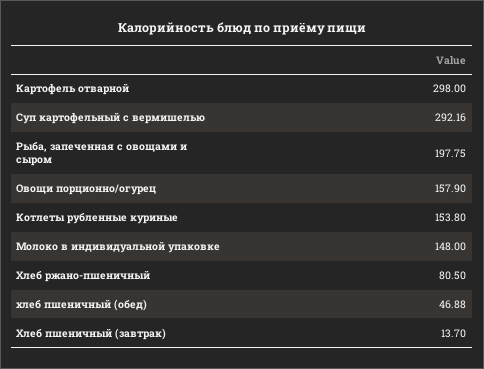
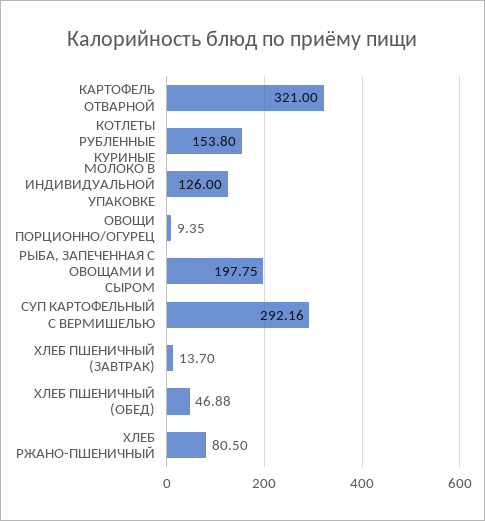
Картофель отварной: 298 -> 321
Овощи порционно/огурец: 157.9 -> 9.35
Молоко в индивидуальной упаковке: 148 -> 126

